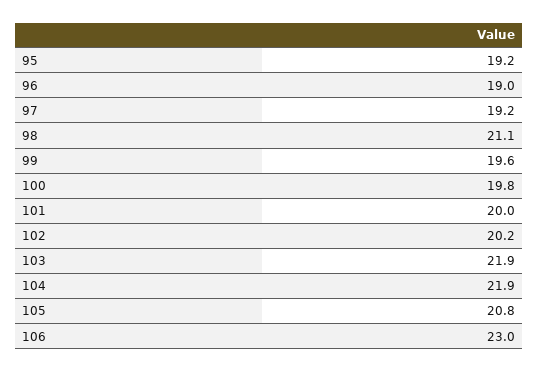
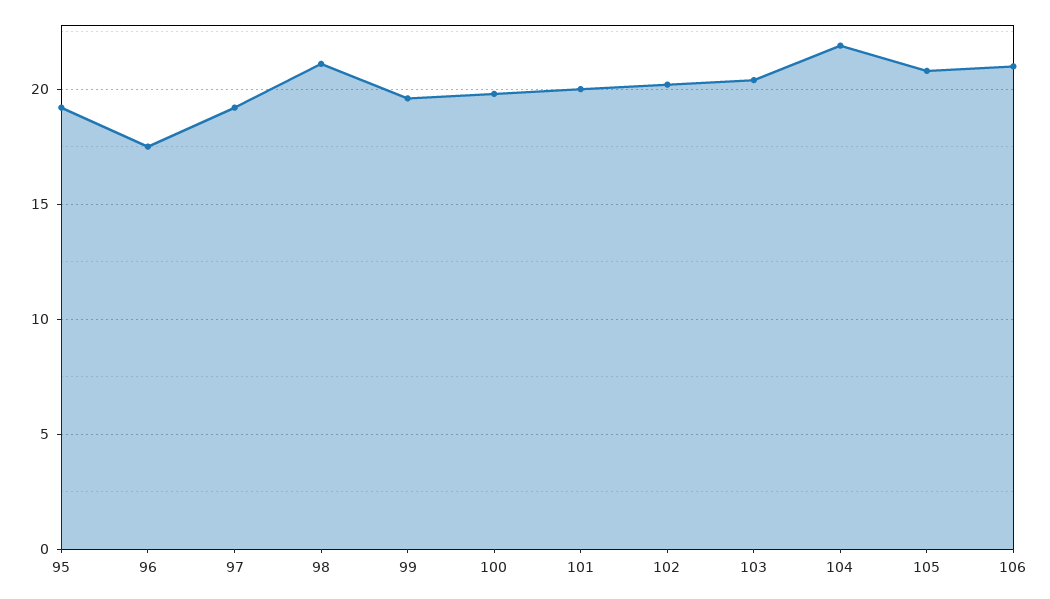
96: 19 -> 17.5
103: 21.9 -> 20.5
106: 23 -> 21

